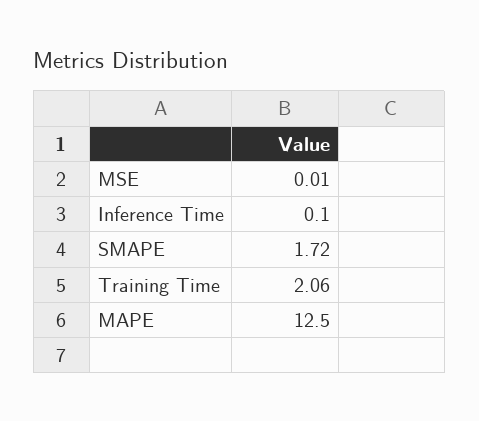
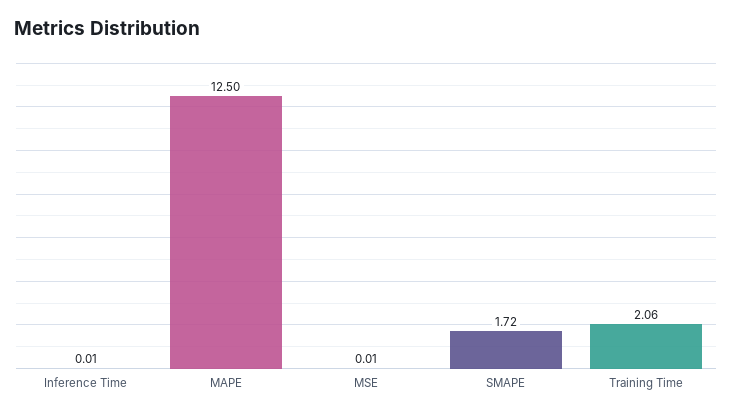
Inference Time: 0.1 -> 0.01

